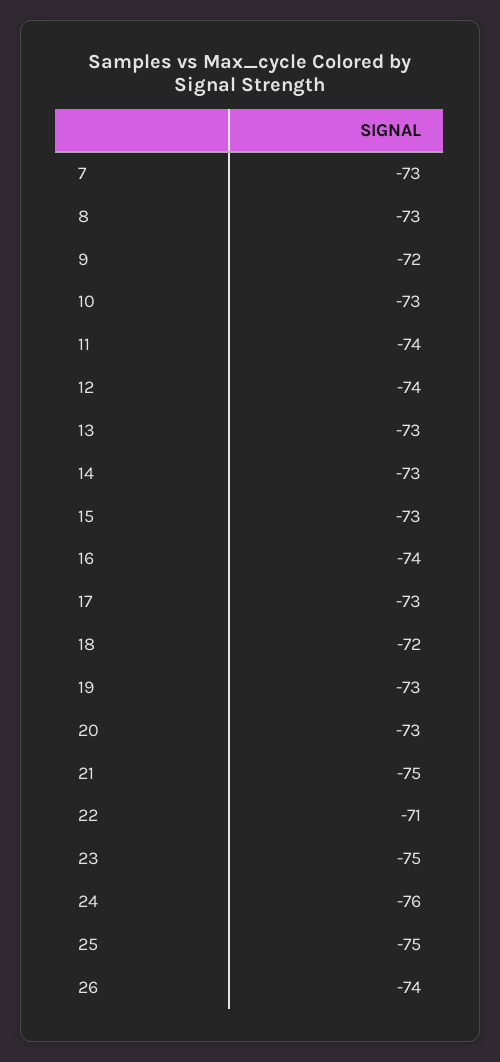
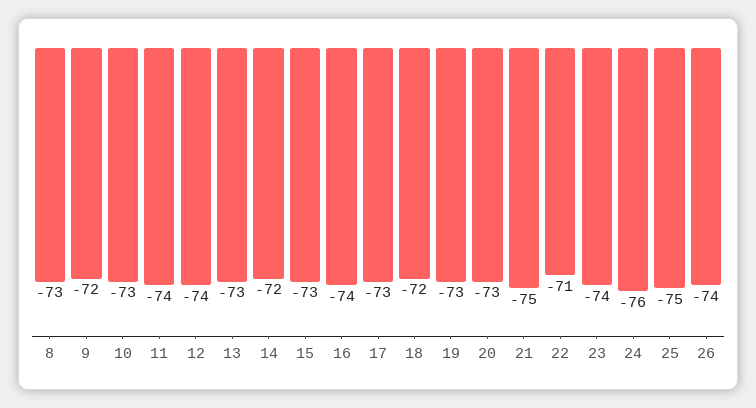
7: -73 -> none
14: -73 -> -72
23: -75 -> -74

